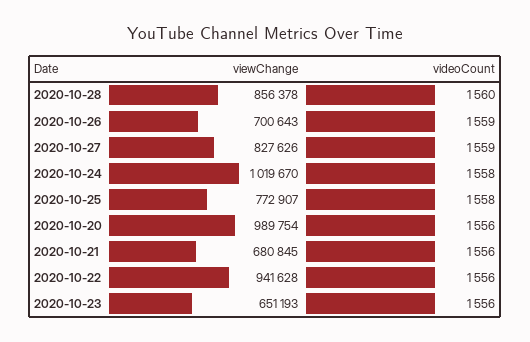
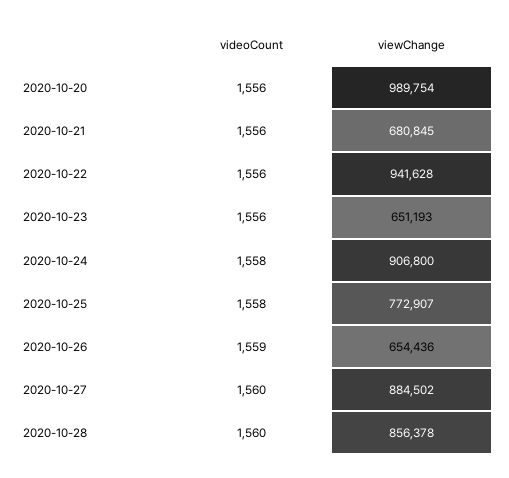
viewChange, 2020-10-26: 700643 -> 654436
viewChange, 2020-10-27: 827626 -> 884502
videoCount, 2020-10-27: 1559 -> 1560
viewChange, 2020-10-24: 1019670 -> 906800

